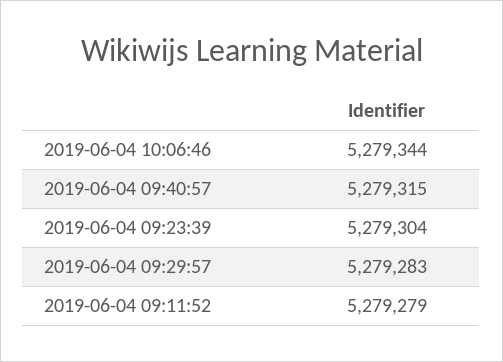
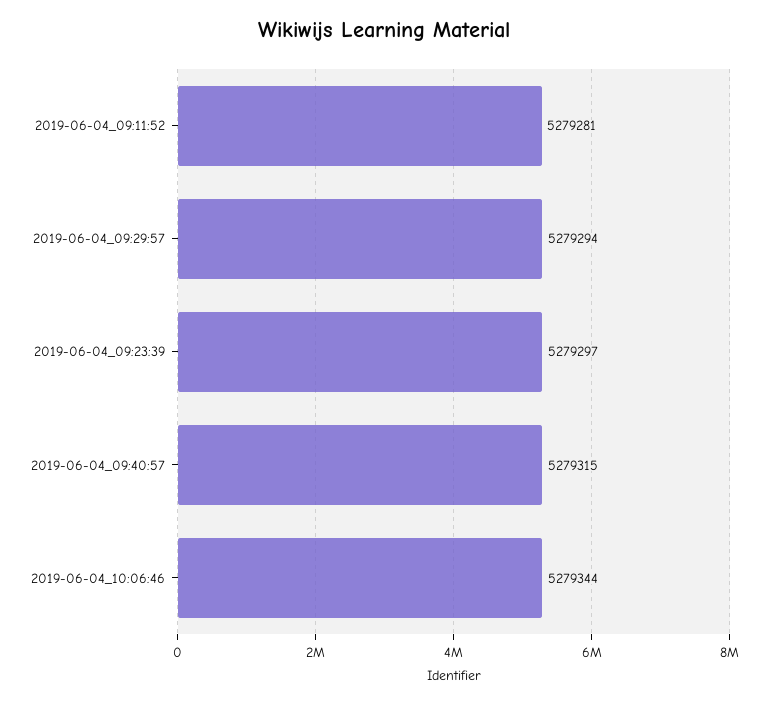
2019-06-04 09:23:39: 5279304 -> 5279297
2019-06-04 09:29:57: 5279283 -> 5279294
2019-06-04 09:11:52: 5279279 -> 5279281

